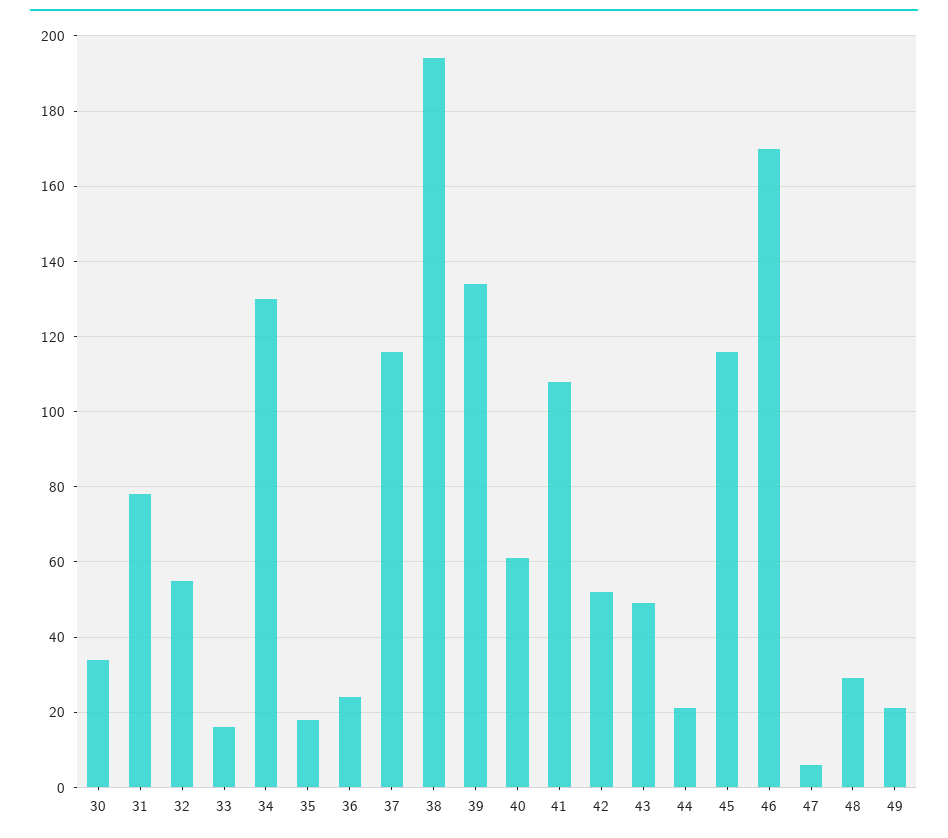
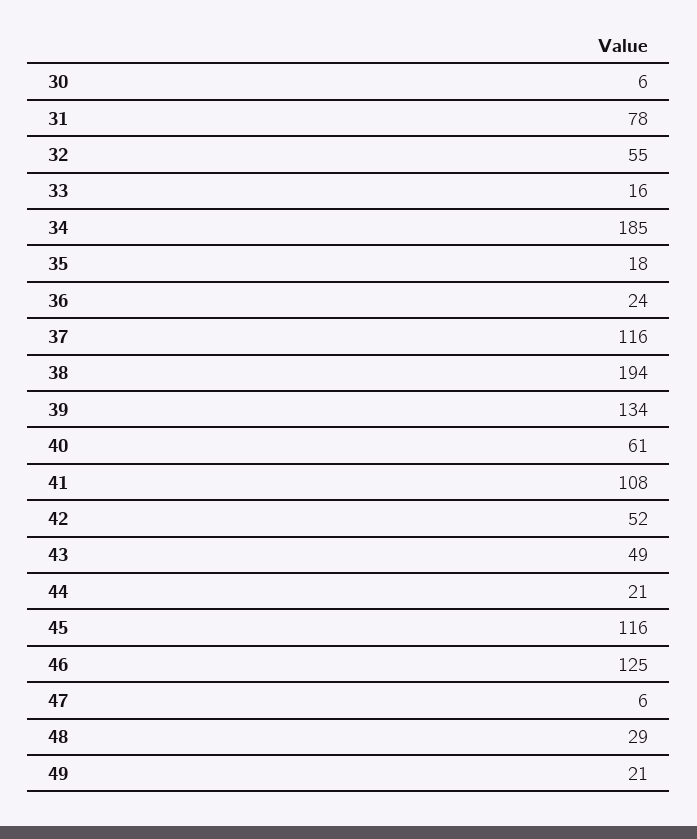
30: 35 -> 6
34: 130 -> 185
46: 170 -> 125

